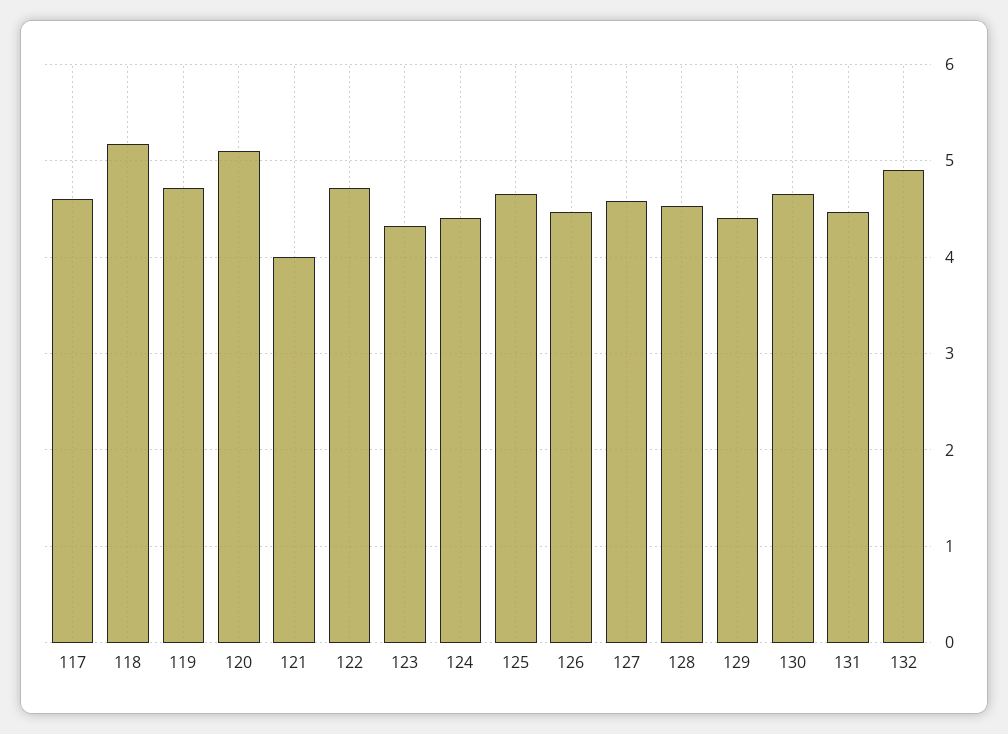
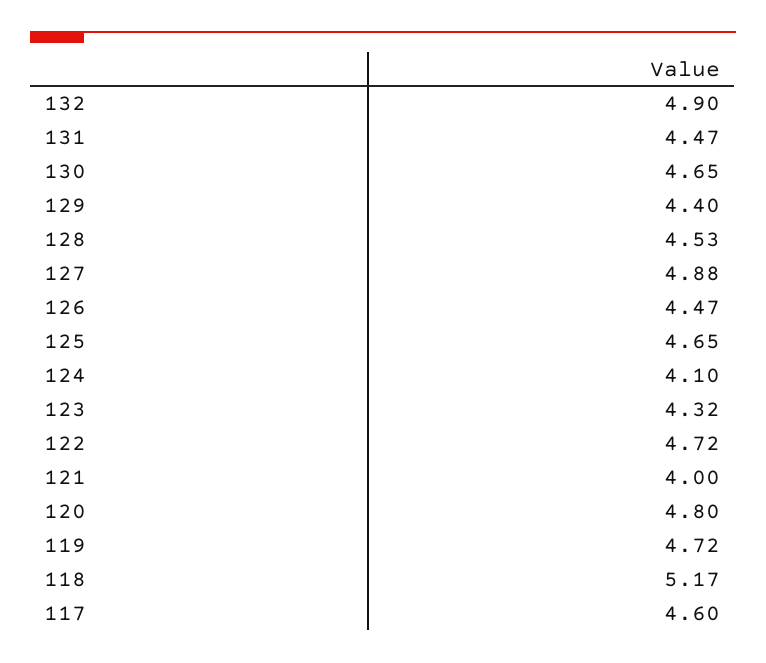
120: 5.1 -> 4.8
124: 4.4 -> 4.1
127: 4.6 -> 4.88

